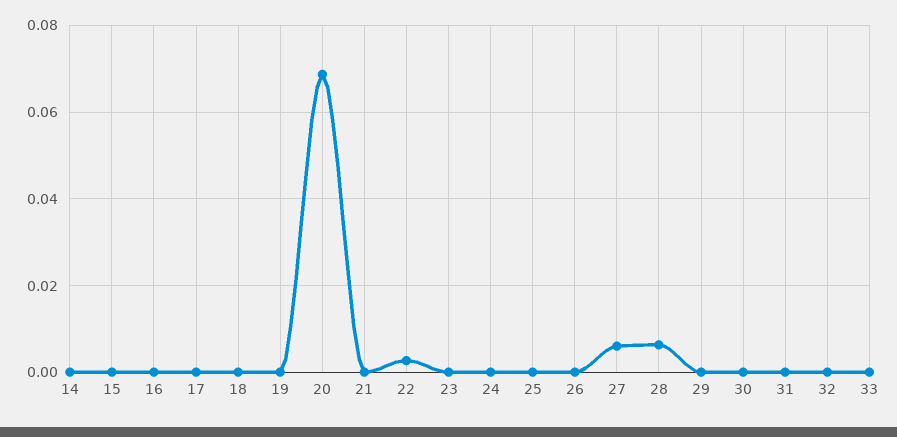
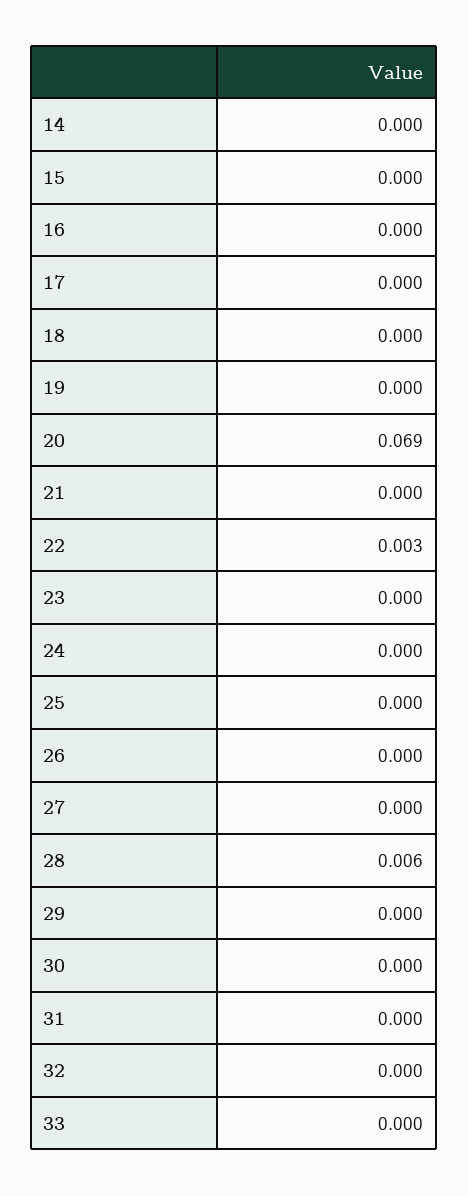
27: 0.006 -> 0

